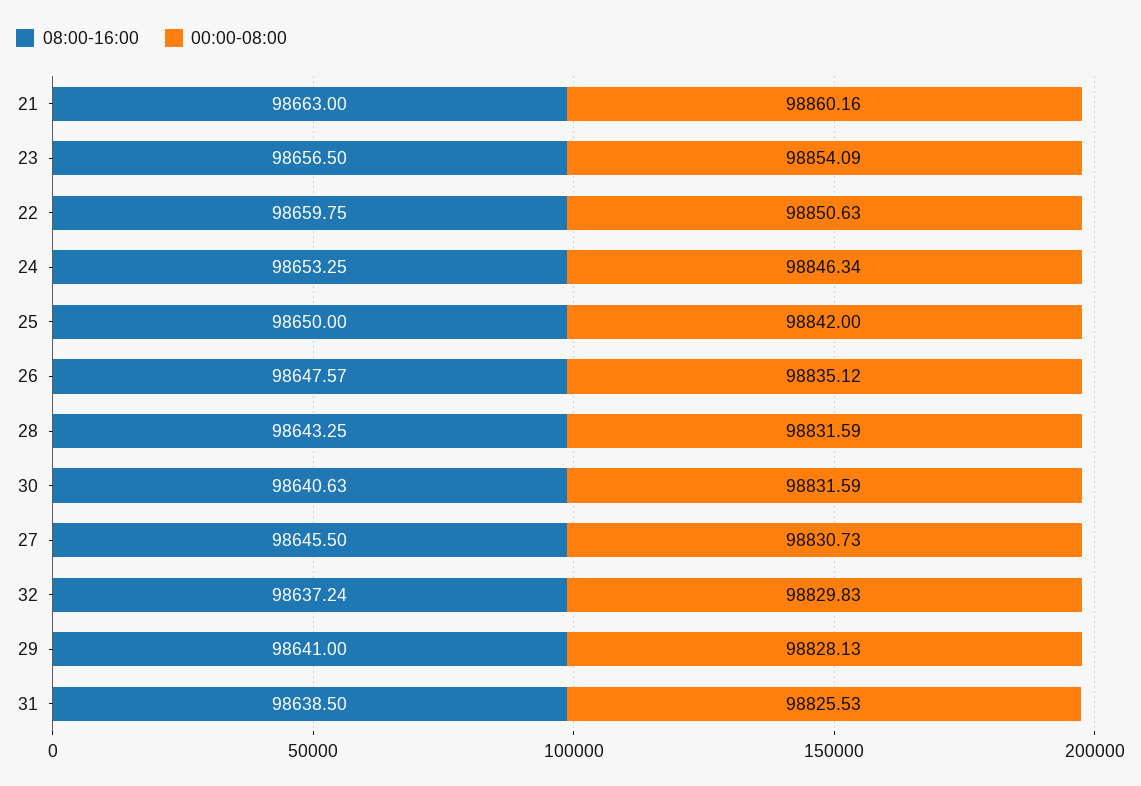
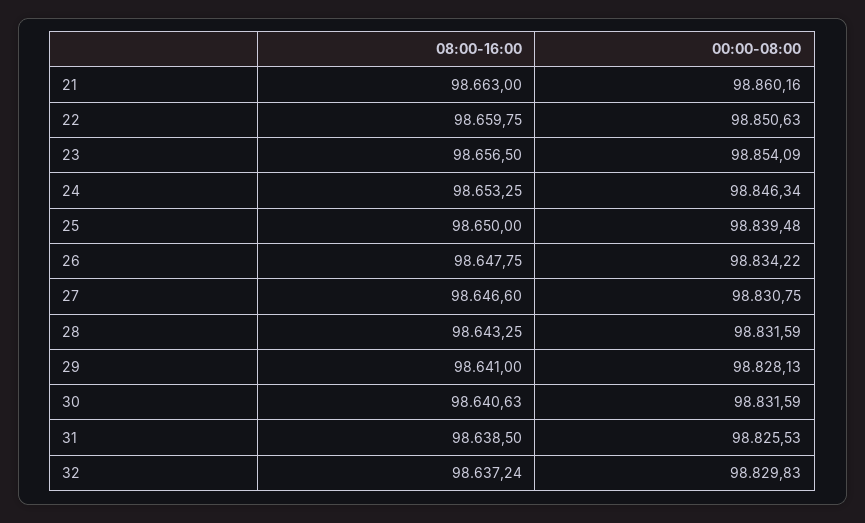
00:00-08:00, 25: 98842 -> 98839.48
08:00-16:00, 26: 98647.57 -> 98647.75
00:00-08:00, 26: 98835.12 -> 98834.22
08:00-16:00, 27: 98645.5 -> 98646.6
00:00-08:00, 27: 98830.73 -> 98830.75

